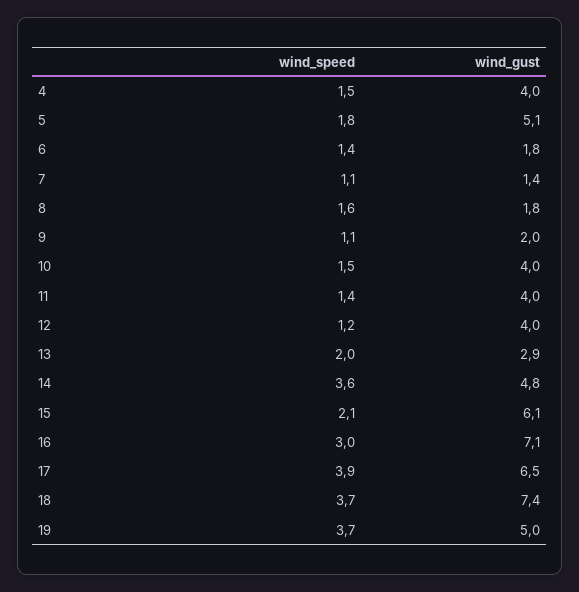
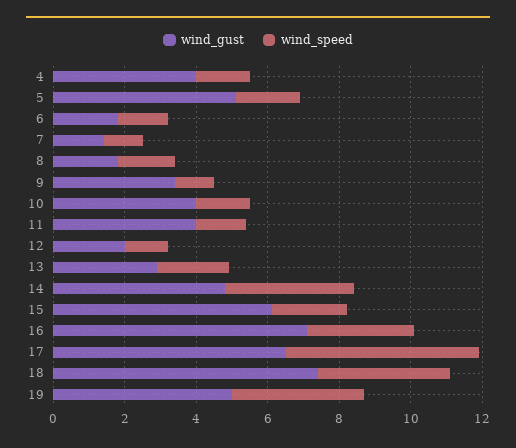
wind_gust, 9: 2 -> 3.5
wind_gust, 12: 4 -> 2
wind_speed, 17: 3.9 -> 5.5

